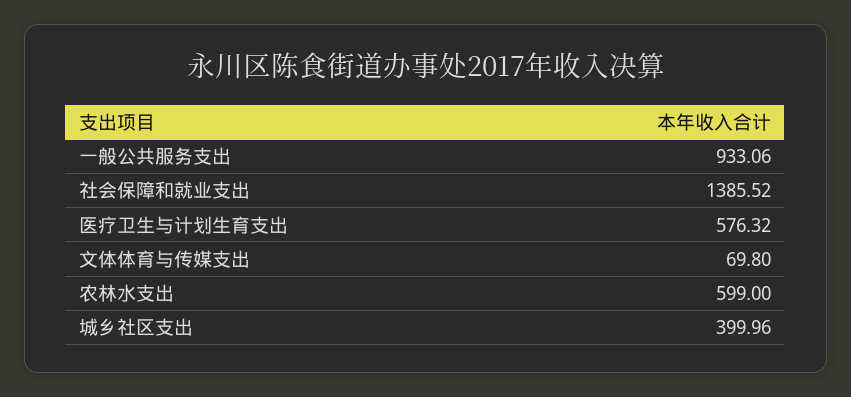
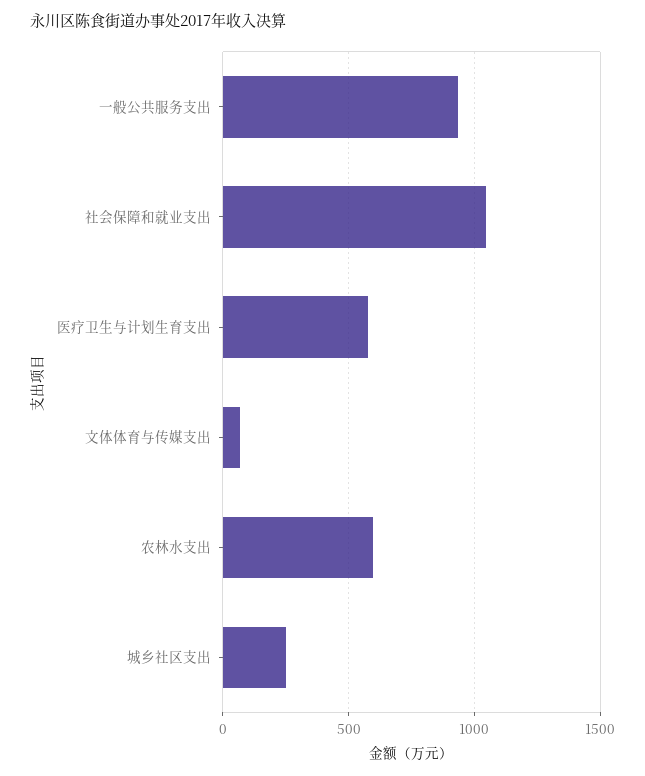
社会保障和就业支出: 1385.52 -> 1050
城乡社区支出: 399.96 -> 250

